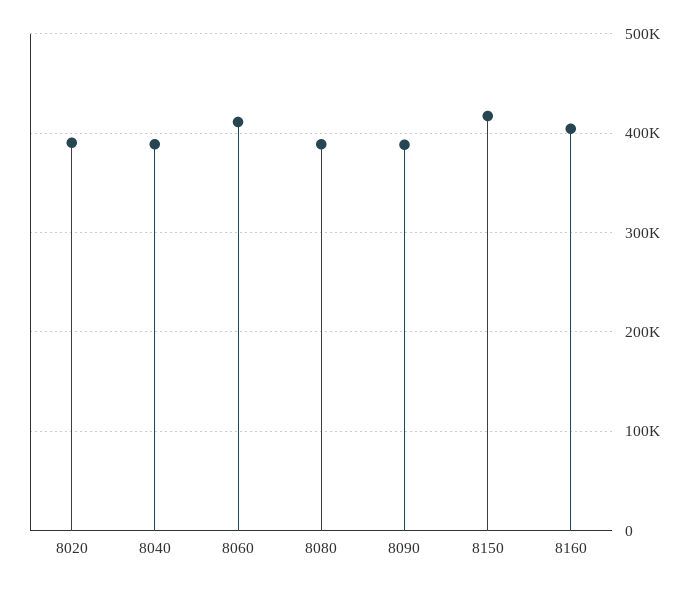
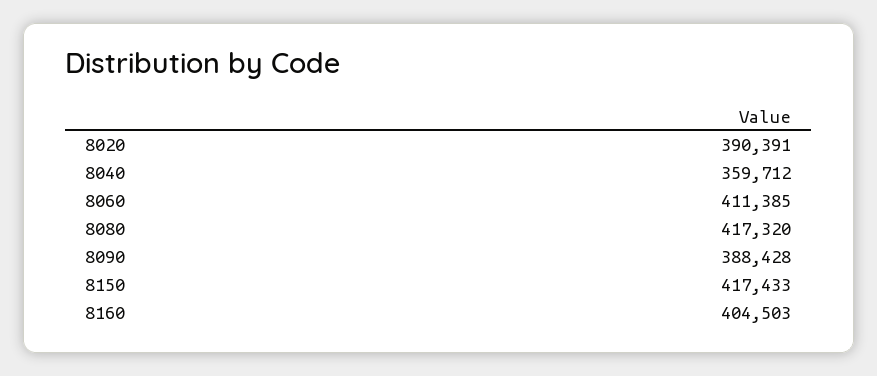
8040: 390000 -> 359712
8080: 390000 -> 417320

